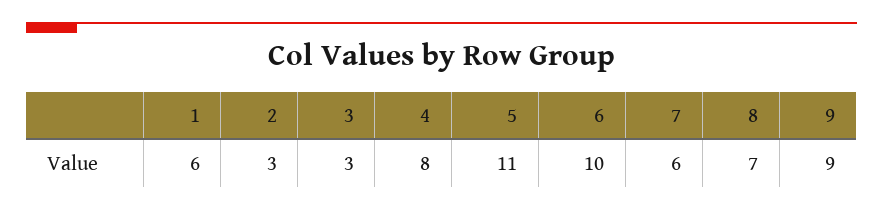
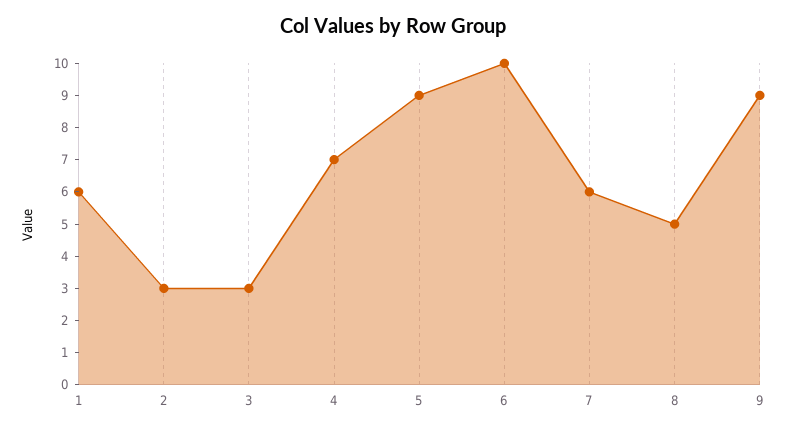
4: 8 -> 7
5: 11 -> 9
8: 7 -> 5

